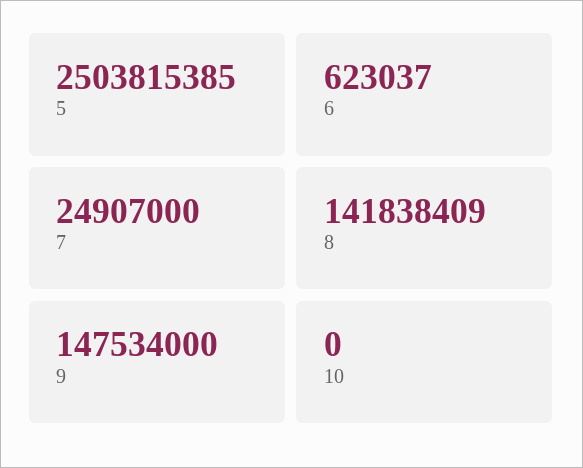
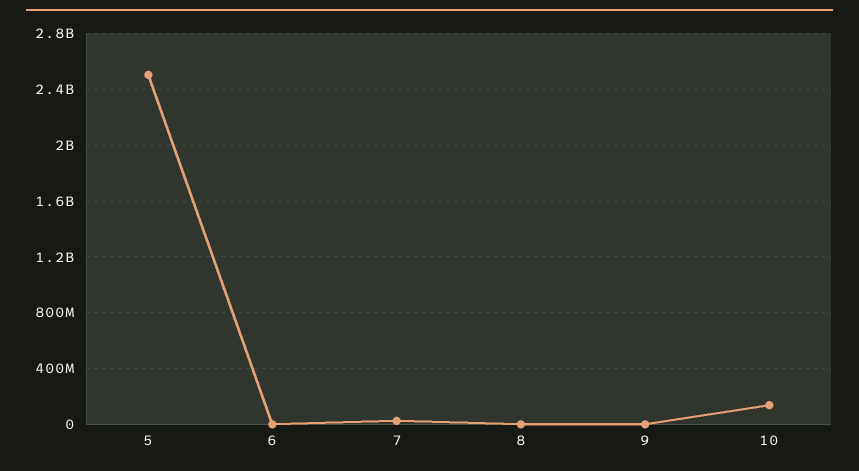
8: 141838409 -> 0
9: 147534000 -> 0
10: 0 -> 150000000

